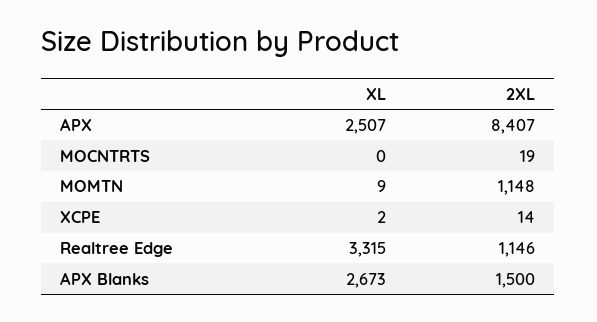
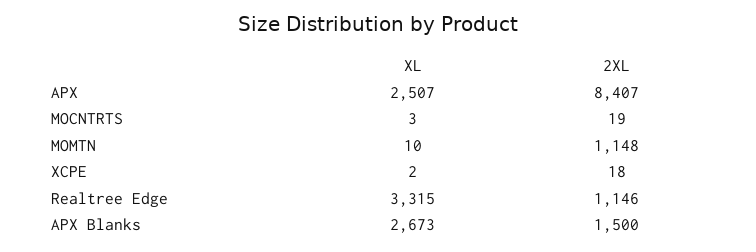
XL, MOCNTRTS: 0 -> 3
XL, MOMTN: 9 -> 10
2XL, XCPE: 14 -> 18

